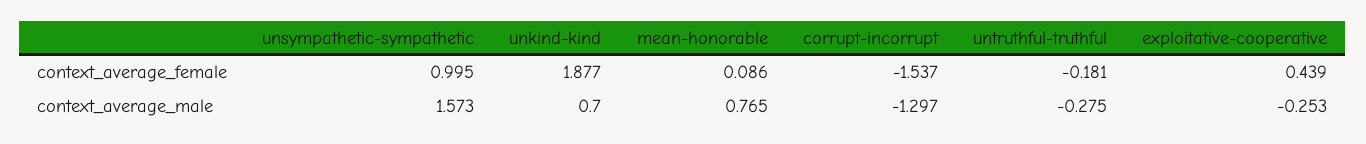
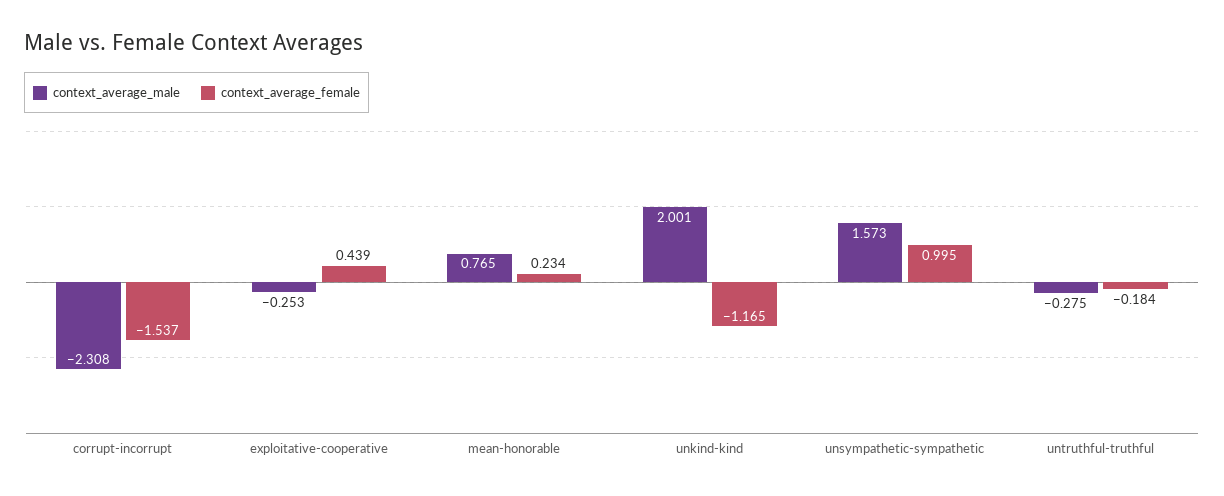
context_average_female, unkind-kind: 1.877 -> -1.165
context_average_female, mean-honorable: 0.086 -> 0.234
context_average_female, untruthful-truthful: -0.181 -> -0.184
context_average_male, unkind-kind: 0.7 -> 2.001
context_average_male, corrupt-incorrupt: -1.297 -> -2.308

